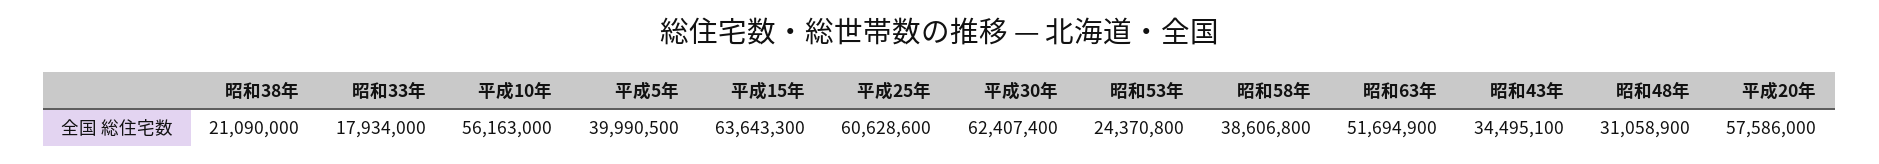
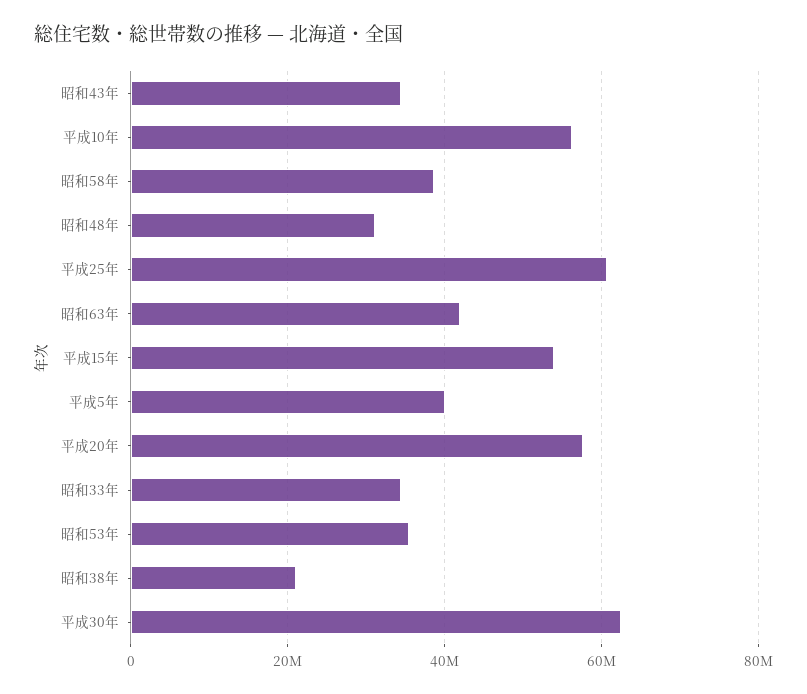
昭和33年: 17934000 -> 34000000
平成15年: 63643300 -> 54000000
昭和53年: 24370800 -> 36000000
昭和63年: 51694900 -> 42000000

